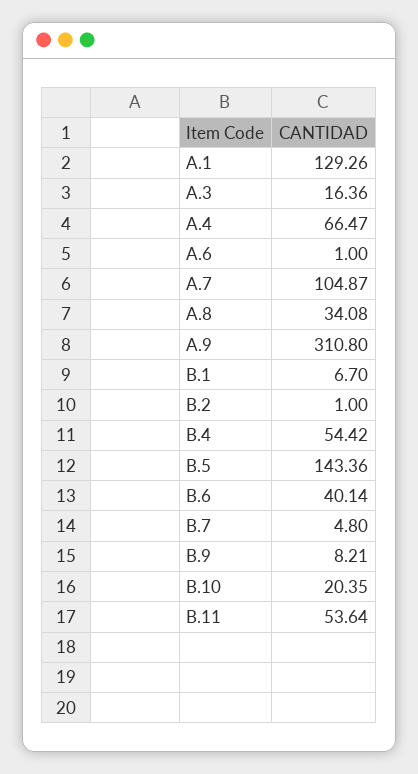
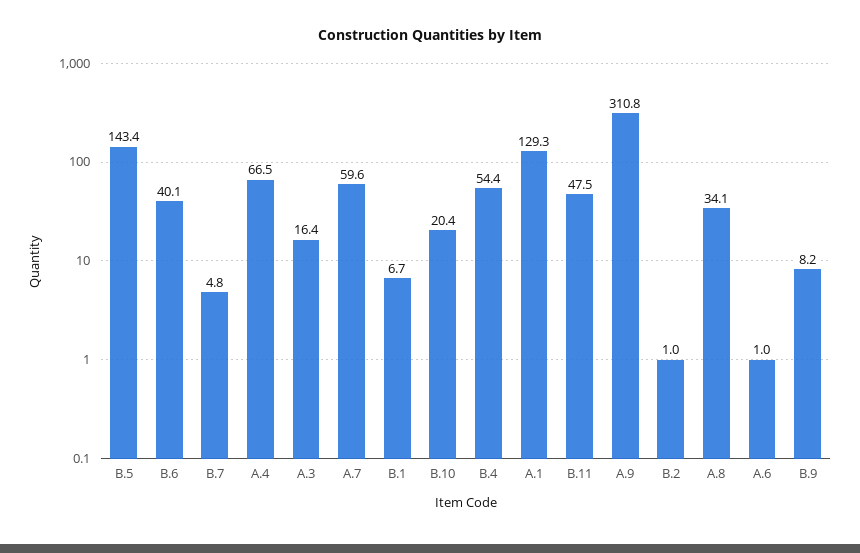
A.7: 104.87 -> 59.6
B.11: 53.64 -> 47.5

